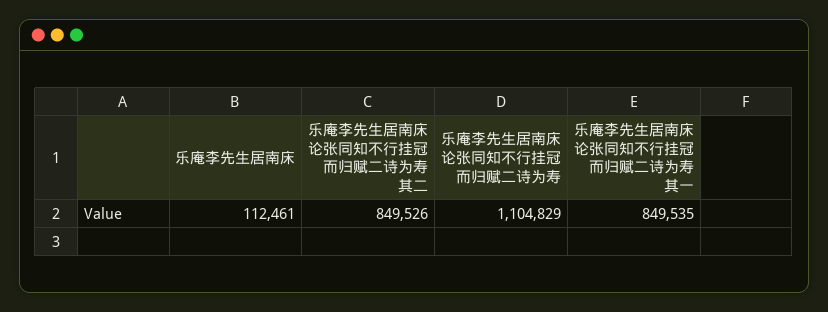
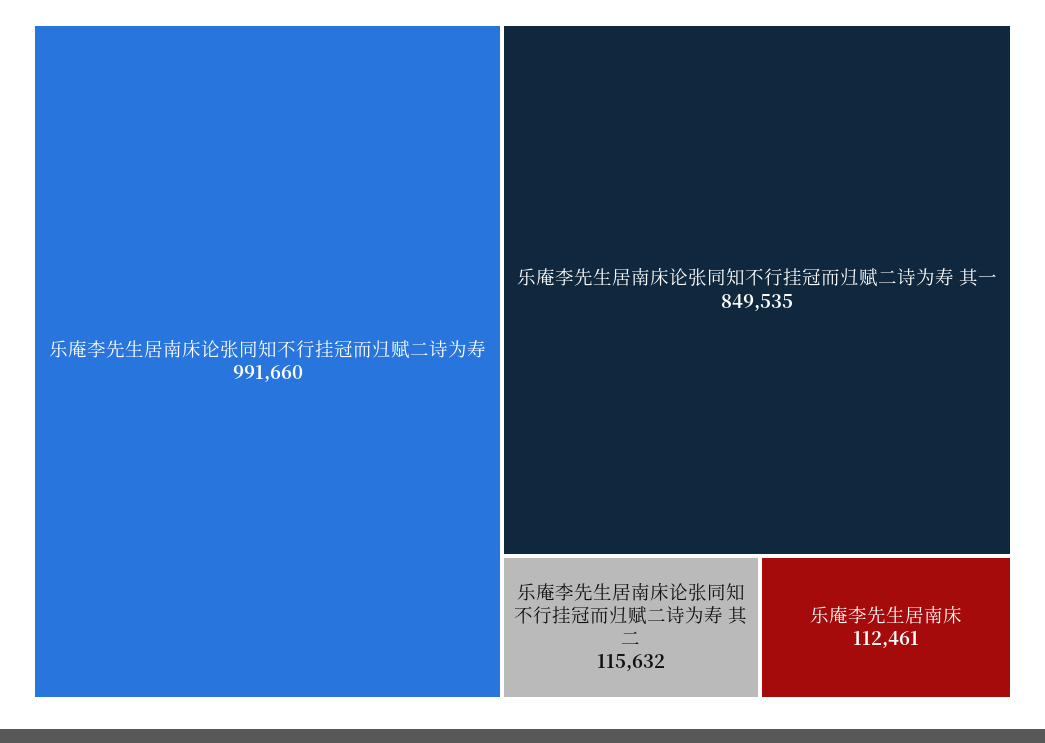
乐庵李先生居南床论张同知不行挂冠而归赋二诗为寿 其二: 849526 -> 115632
乐庵李先生居南床论张同知不行挂冠而归赋二诗为寿: 1104829 -> 991660

